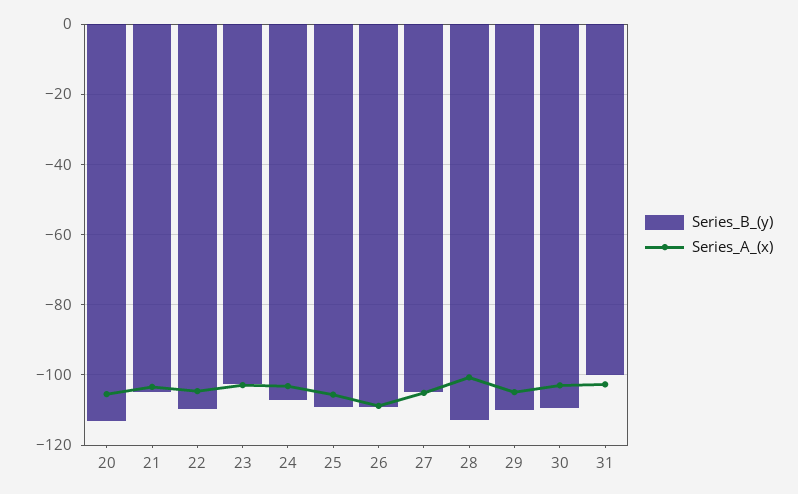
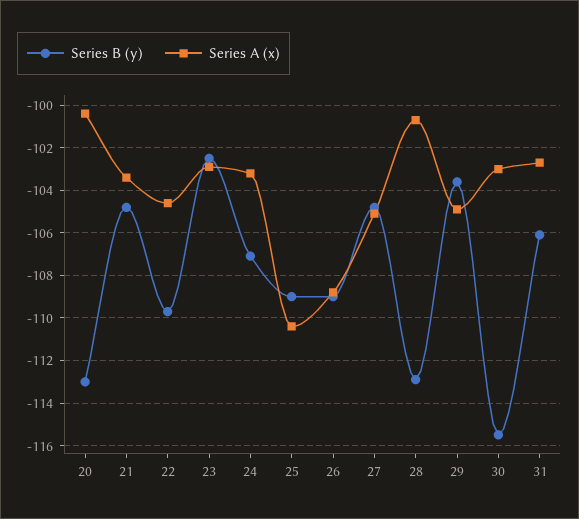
Series_A_(x), 20: -106 -> -100.5
Series_A_(x), 25: -106 -> -110.5
Series_B_(y), 29: -110 -> -103.5
Series_B_(y), 30: -110 -> -115.5
Series_B_(y), 31: -100 -> -106

